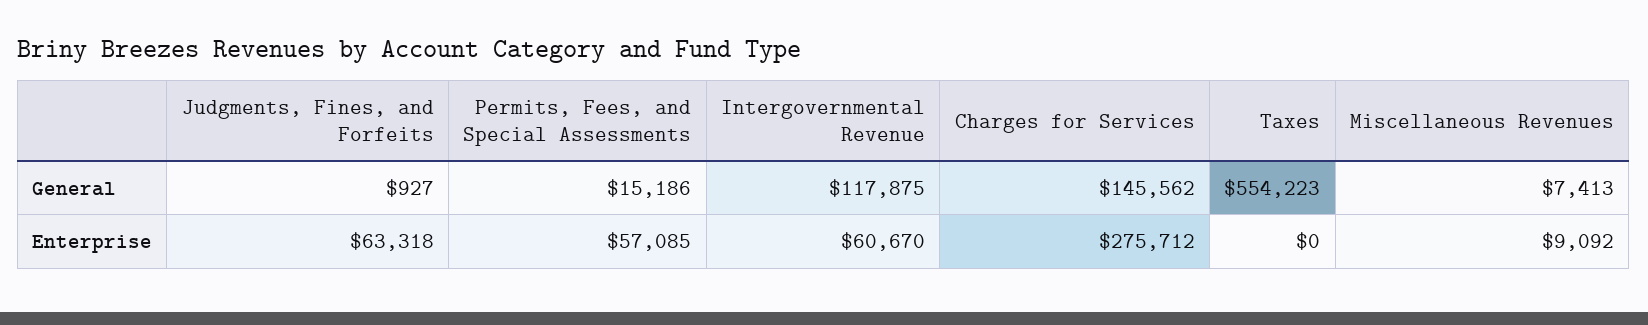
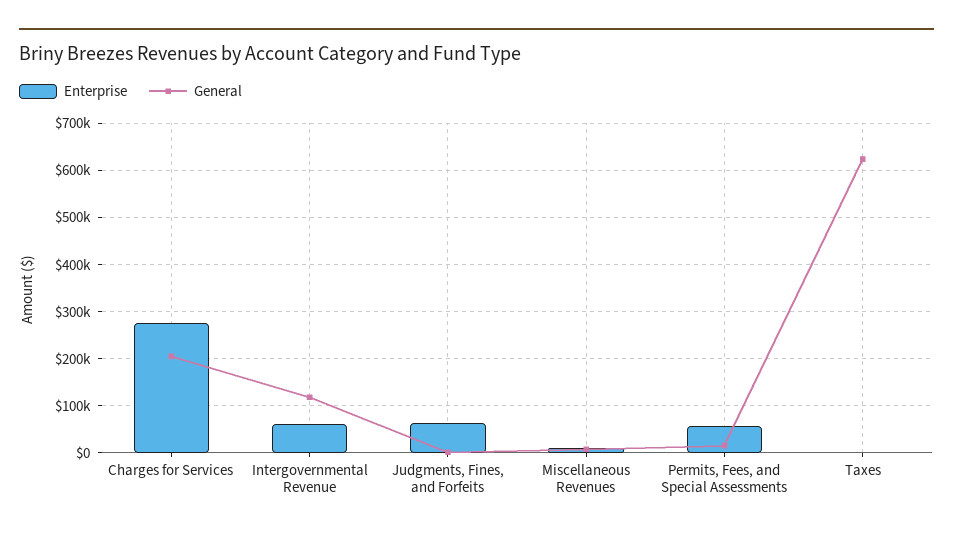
General, Charges for Services: 145562 -> 200000
General, Taxes: 554223 -> 620000

